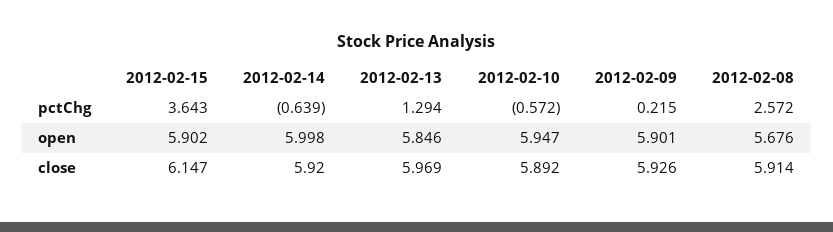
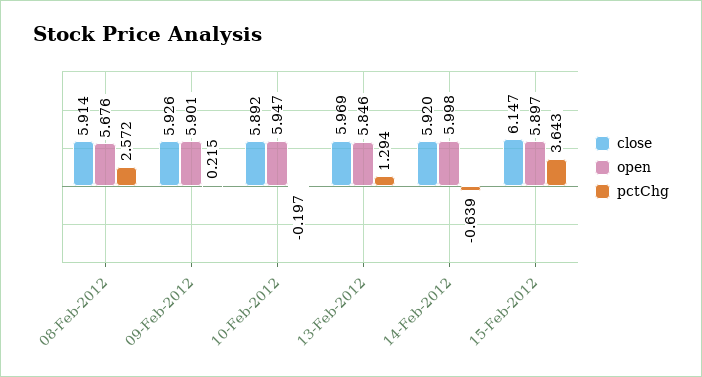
pctChg, 2012-02-10: -0.572 -> -0.197
open, 2012-02-15: 5.902 -> 5.897

